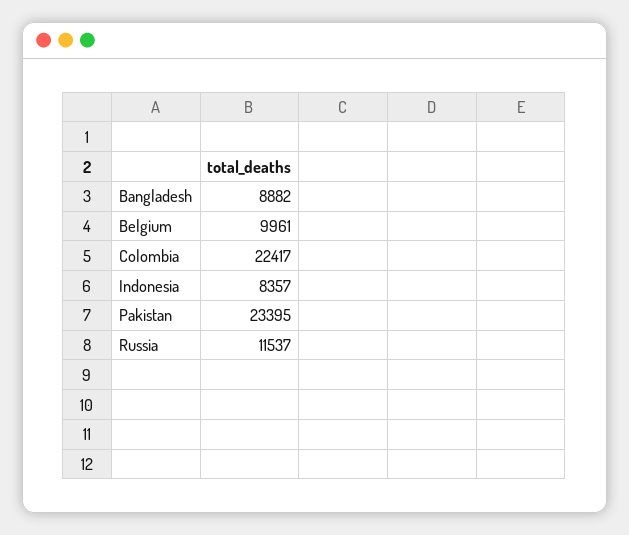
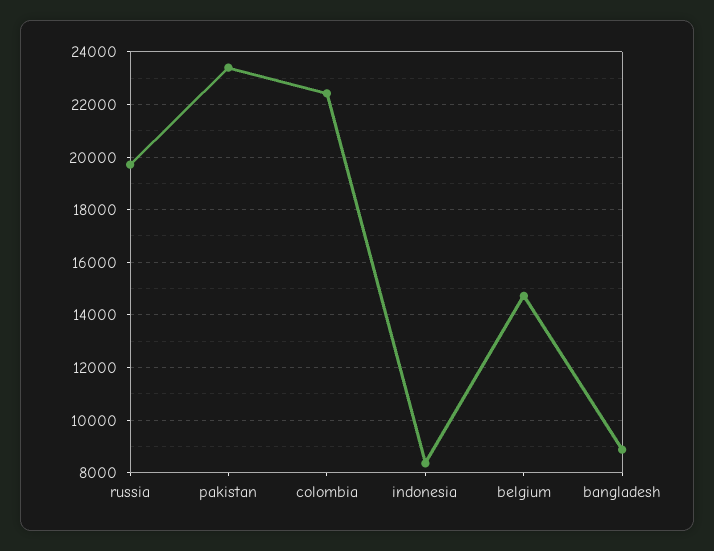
Belgium: 9961 -> 14750
Russia: 11537 -> 19750

